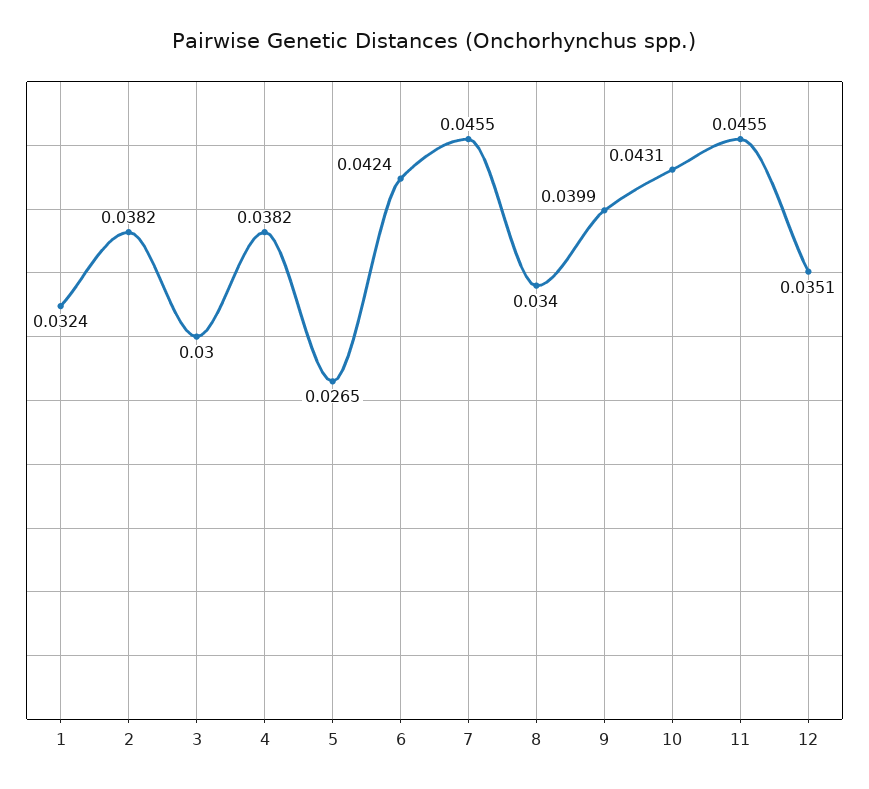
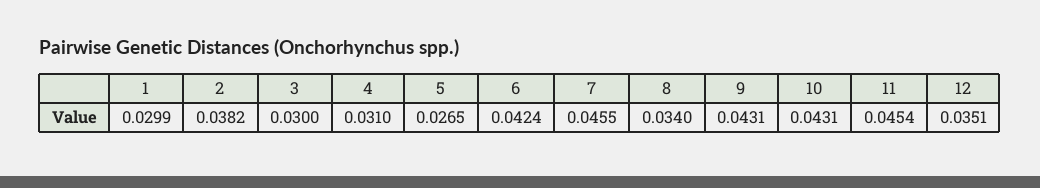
1: 0.0324 -> 0.0299
4: 0.0382 -> 0.031
9: 0.0399 -> 0.0431
11: 0.0455 -> 0.0454

